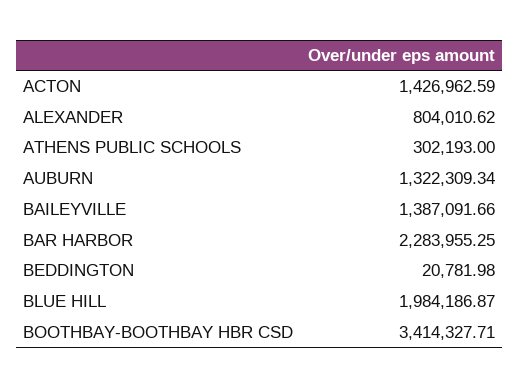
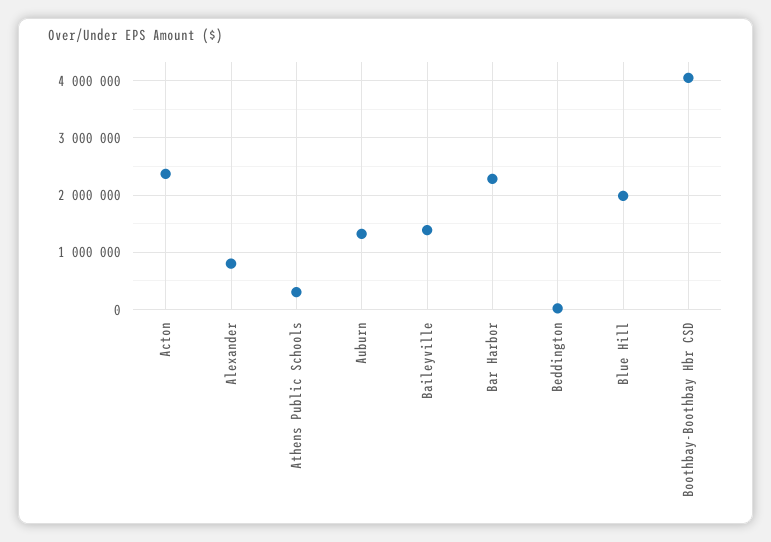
ACTON: 1426962.59 -> 2400000
BOOTHBAY-BOOTHBAY HBR CSD: 3414327.71 -> 4000000

